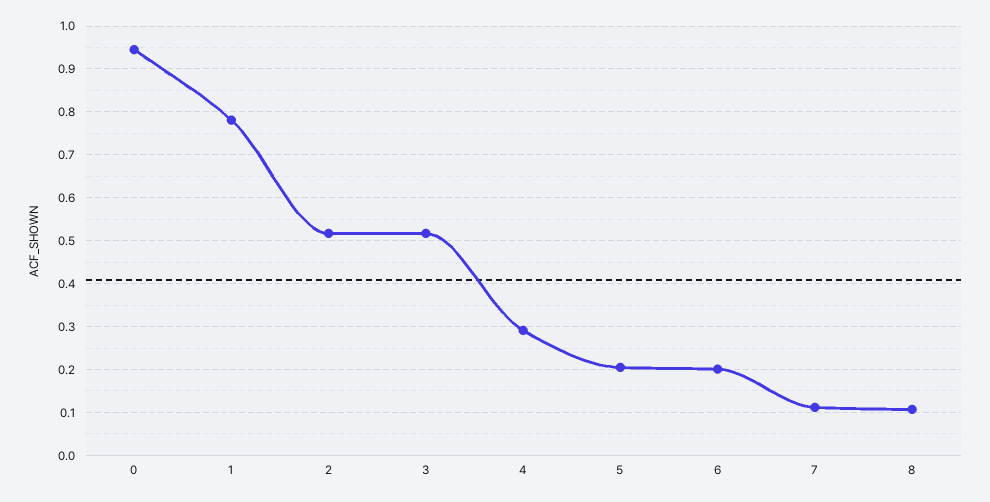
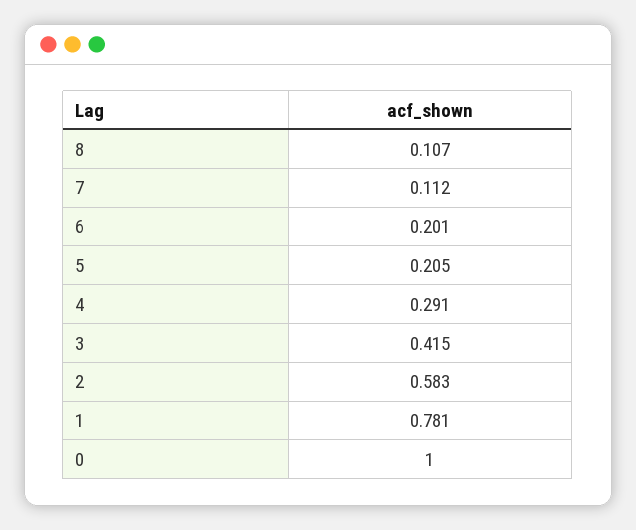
0: 0.94 -> 1
2: 0.52 -> 0.583
3: 0.52 -> 0.415

